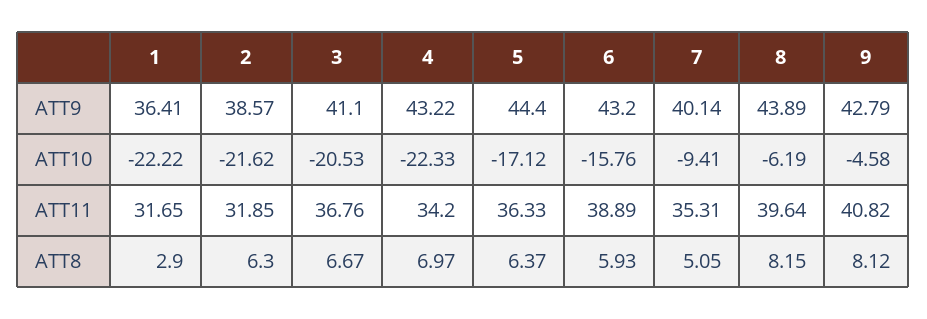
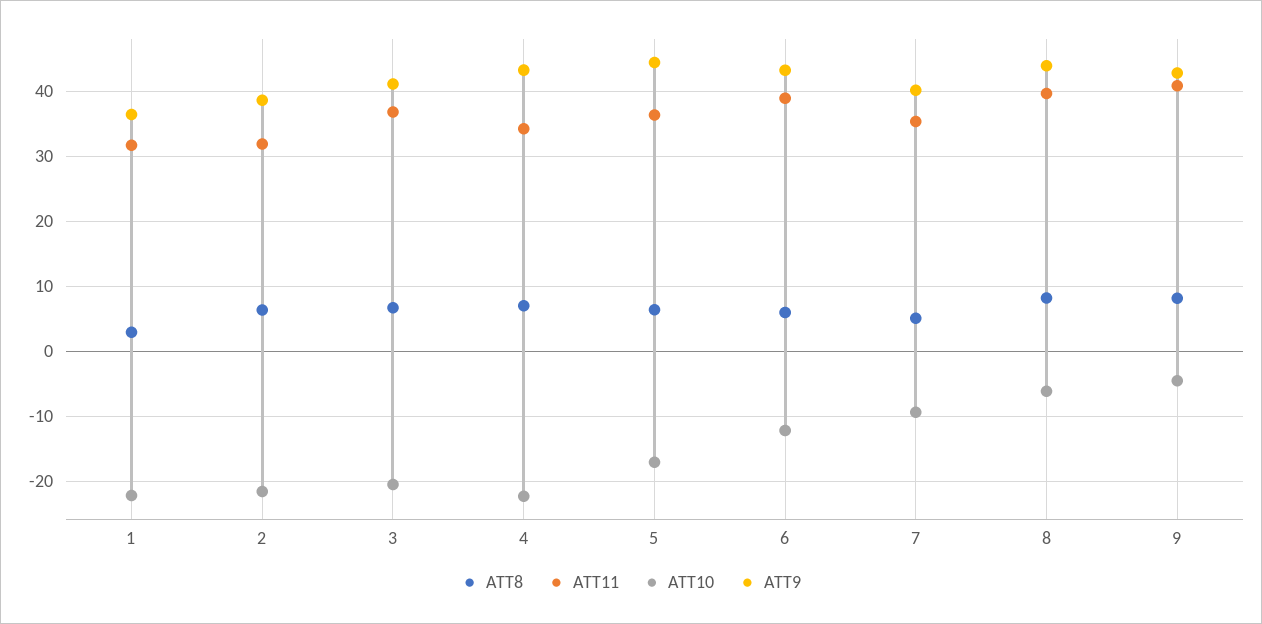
ATT10, 6: -15.76 -> -12

